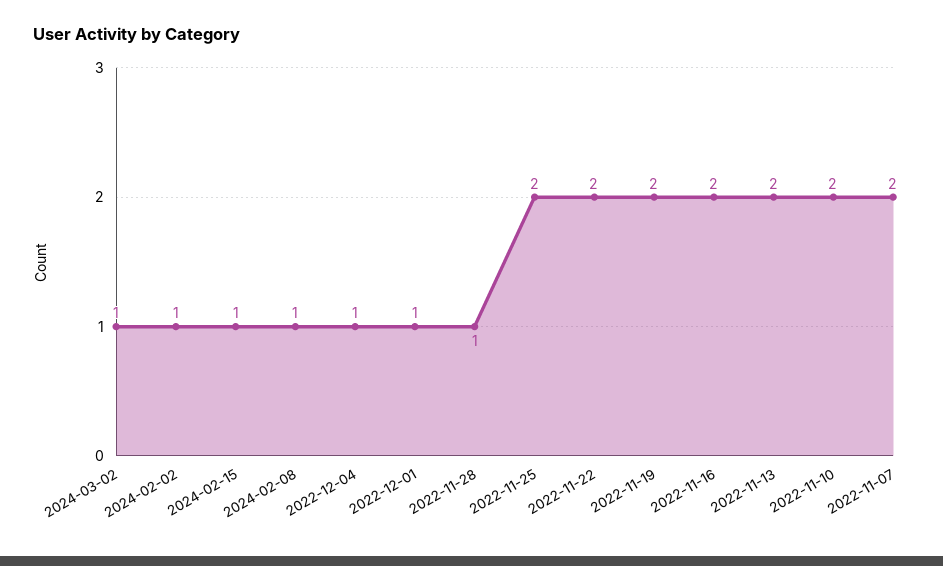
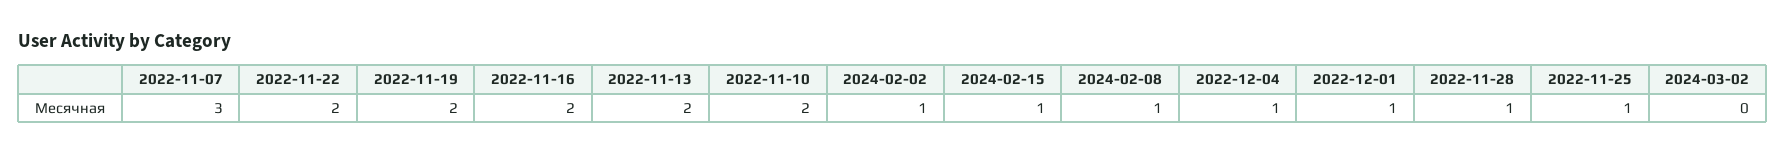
2024-03-02: 1 -> 0
2022-11-25: 2 -> 1
2022-11-07: 2 -> 3

